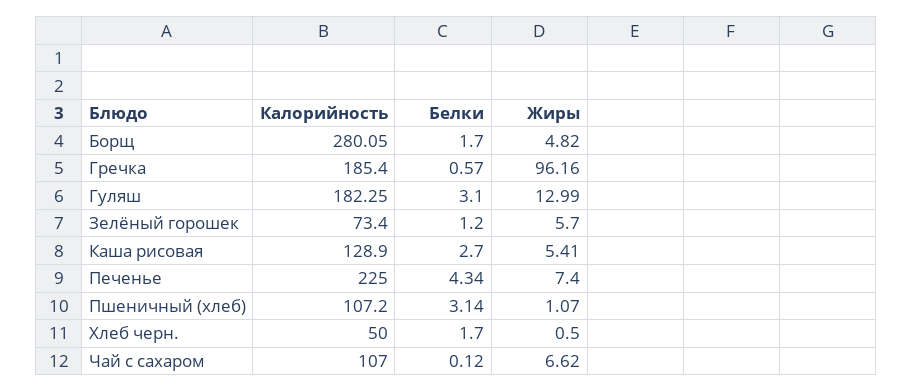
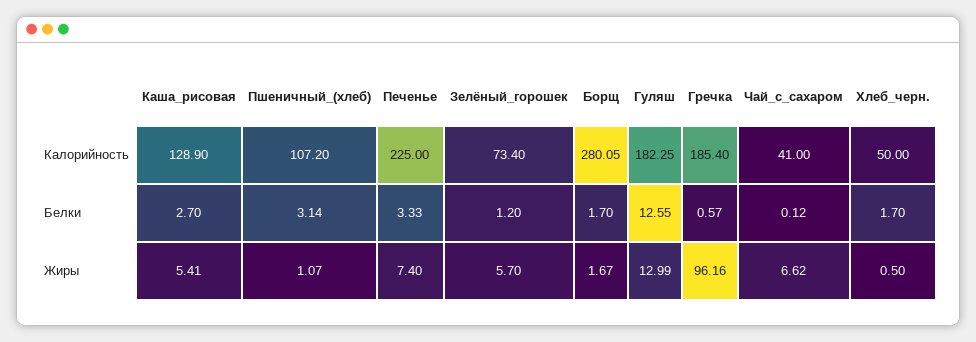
Жиры, Борщ: 4.82 -> 1.67
Белки, Гуляш: 3.1 -> 12.55
Белки, Печенье: 4.34 -> 3.33
Калорийность, Чай с сахаром: 107 -> 41

